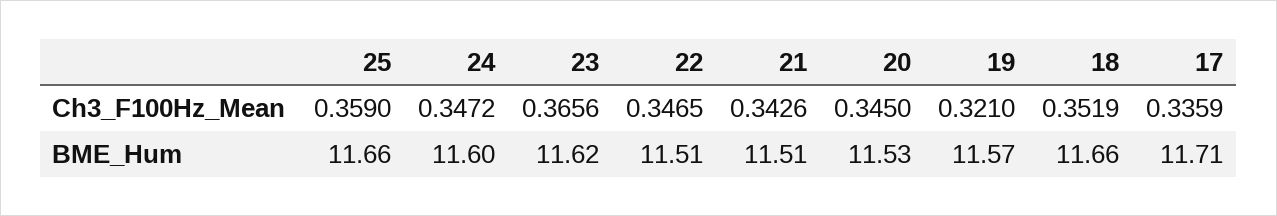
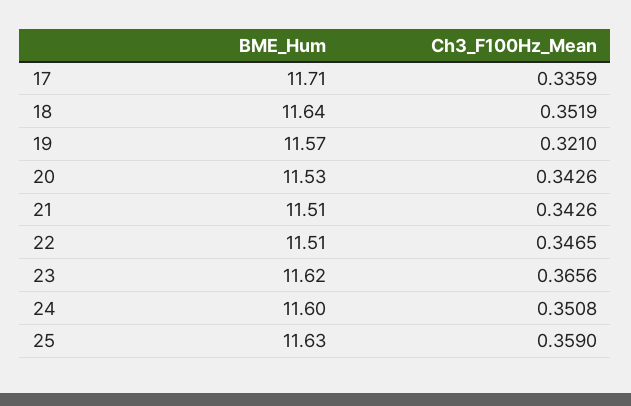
24, Ch3_F100Hz_Mean: 0.3472 -> 0.3508
20, Ch3_F100Hz_Mean: 0.345 -> 0.3426
25, BME_Hum: 11.66 -> 11.63
18, BME_Hum: 11.66 -> 11.64

